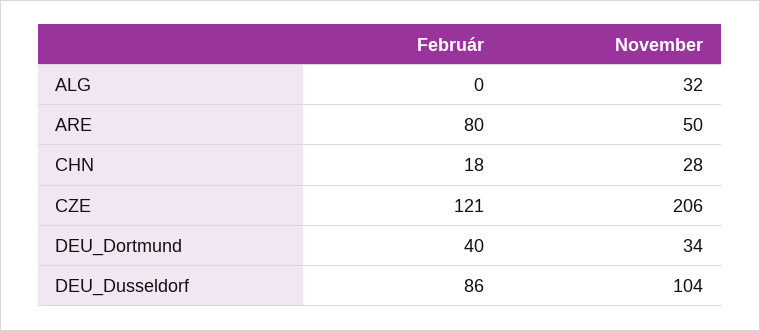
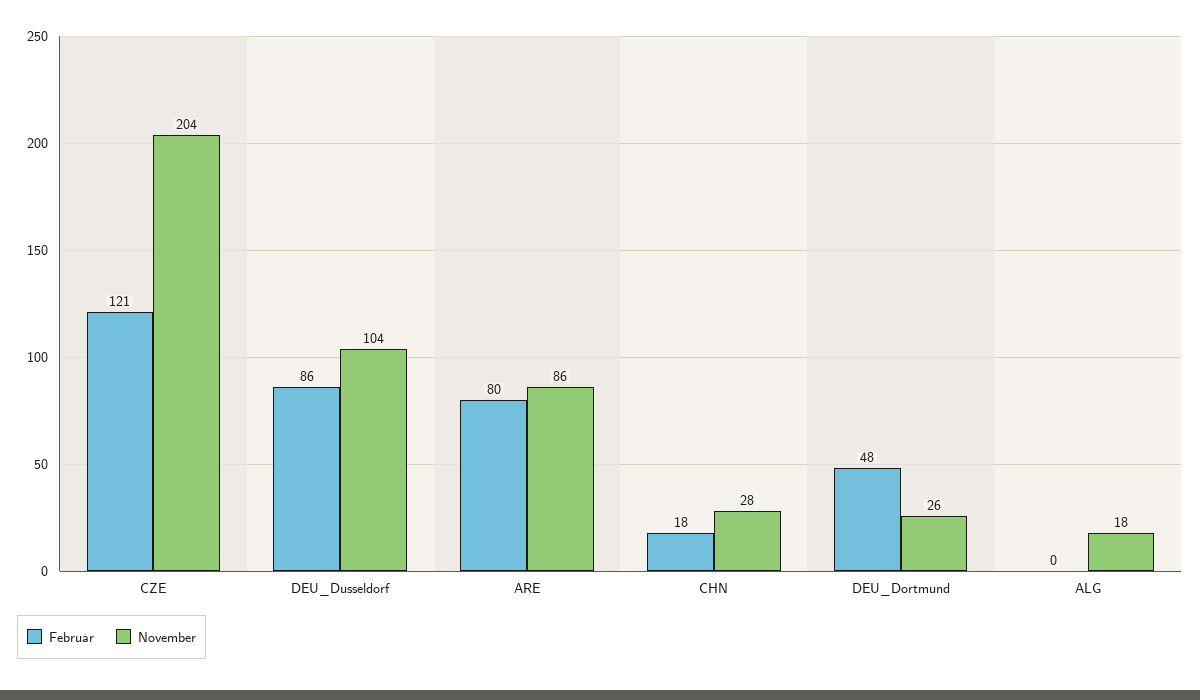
November, ALG: 32 -> 18
November, ARE: 50 -> 86
November, CZE: 206 -> 204
Február, DEU_Dortmund: 40 -> 48
November, DEU_Dortmund: 34 -> 26

